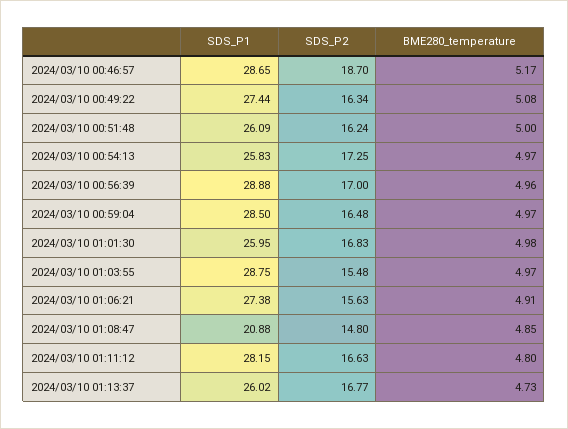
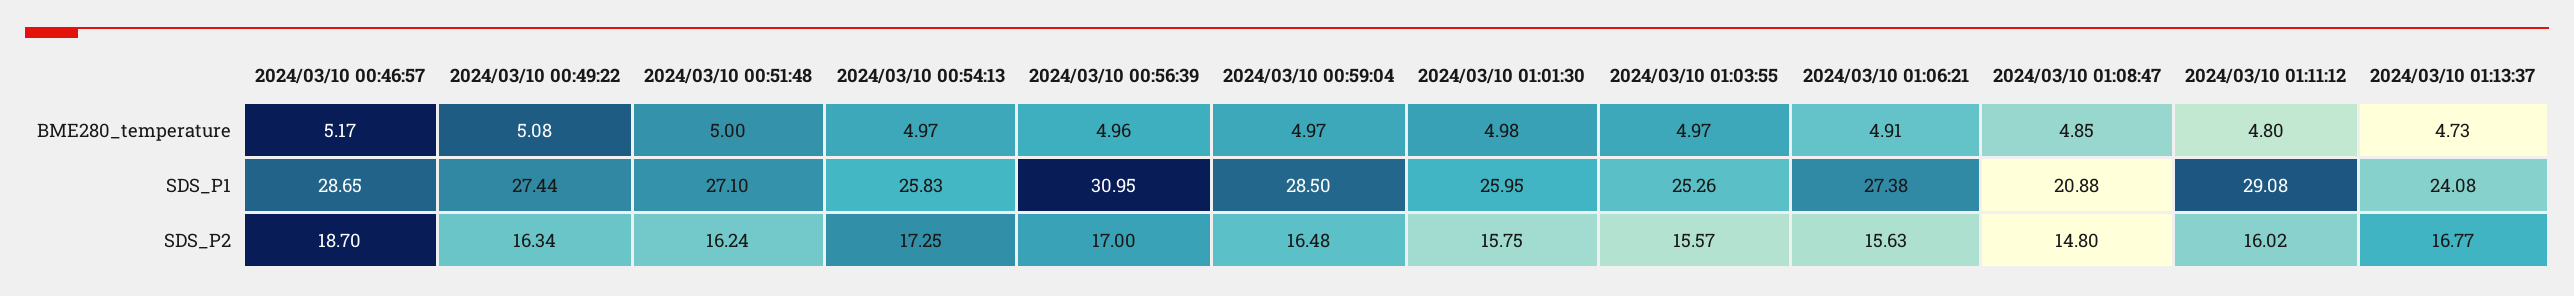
SDS_P1, 2024/03/10 00:51:48: 26.09 -> 27.1
SDS_P1, 2024/03/10 00:56:39: 28.88 -> 30.95
SDS_P2, 2024/03/10 01:01:30: 16.83 -> 15.75
SDS_P1, 2024/03/10 01:03:55: 28.75 -> 25.26
SDS_P2, 2024/03/10 01:03:55: 15.48 -> 15.57
SDS_P1, 2024/03/10 01:11:12: 28.15 -> 29.08
SDS_P2, 2024/03/10 01:11:12: 16.63 -> 16.02
SDS_P1, 2024/03/10 01:13:37: 26.02 -> 24.08

